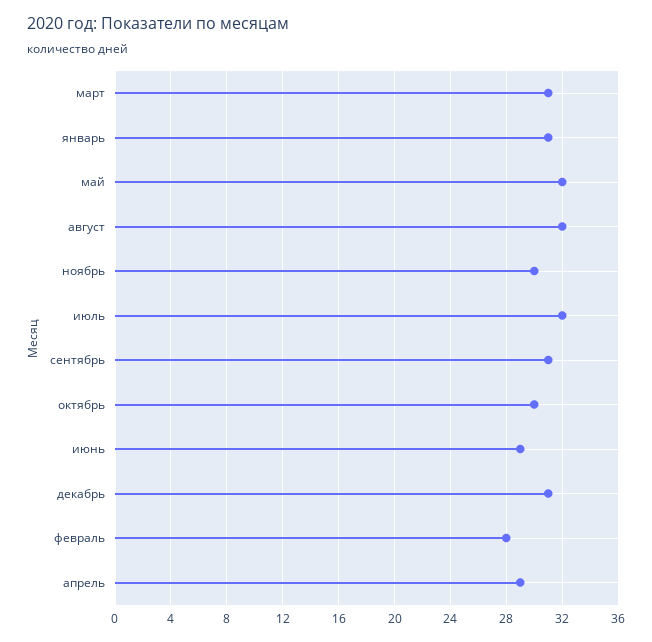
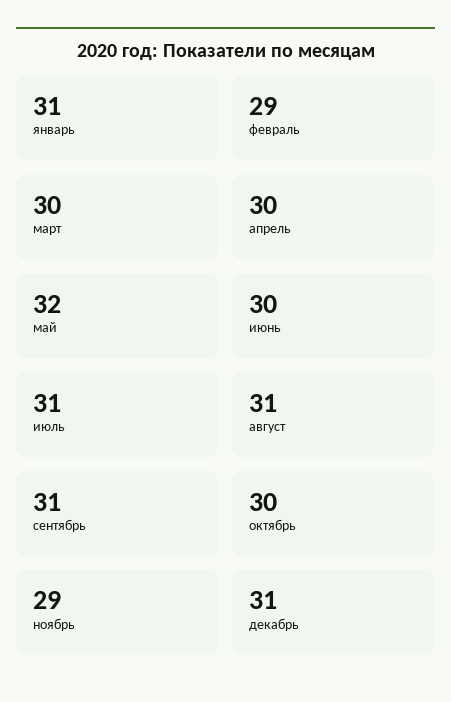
март: 31 -> 30
август: 32 -> 31
ноябрь: 30 -> 29
июль: 32 -> 31
июнь: 29 -> 30
февраль: 28 -> 29
апрель: 29 -> 30

